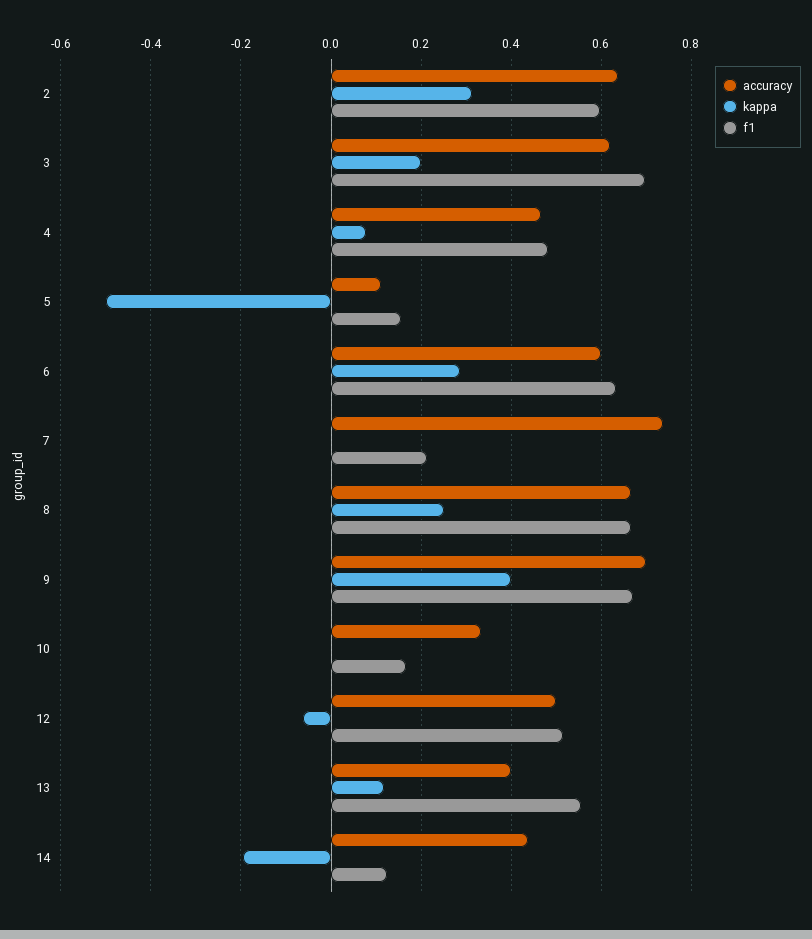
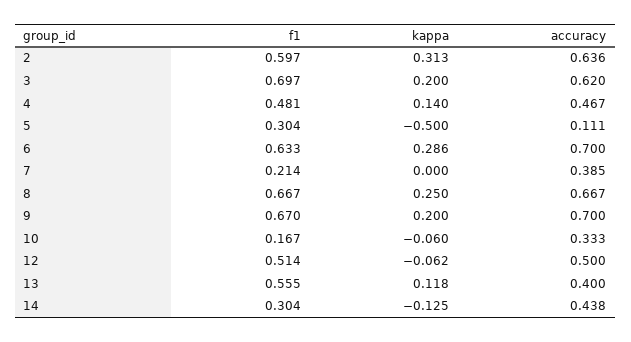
kappa, 4: 0.08 -> 0.14
f1, 5: 0.16 -> 0.304
accuracy, 6: 0.6 -> 0.7
accuracy, 7: 0.74 -> 0.385
kappa, 9: 0.4 -> 0.2
kappa, 10: 0 -> -0.06
kappa, 14: -0.2 -> -0.125
f1, 14: 0.12 -> 0.304

